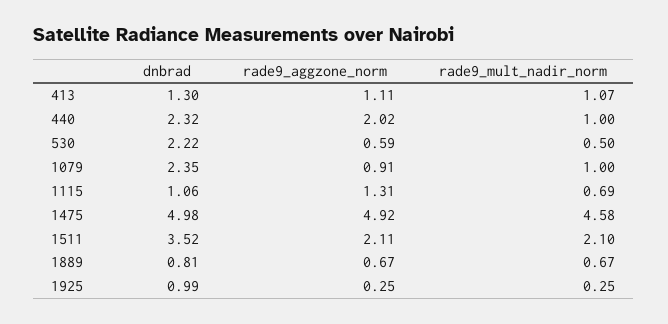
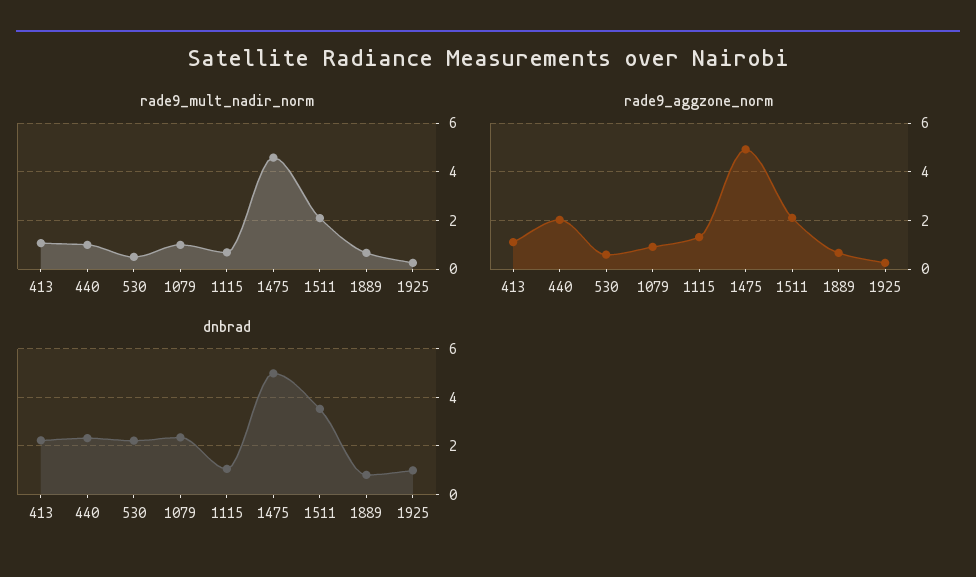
dnbrad, 413: 1.3 -> 2.25

